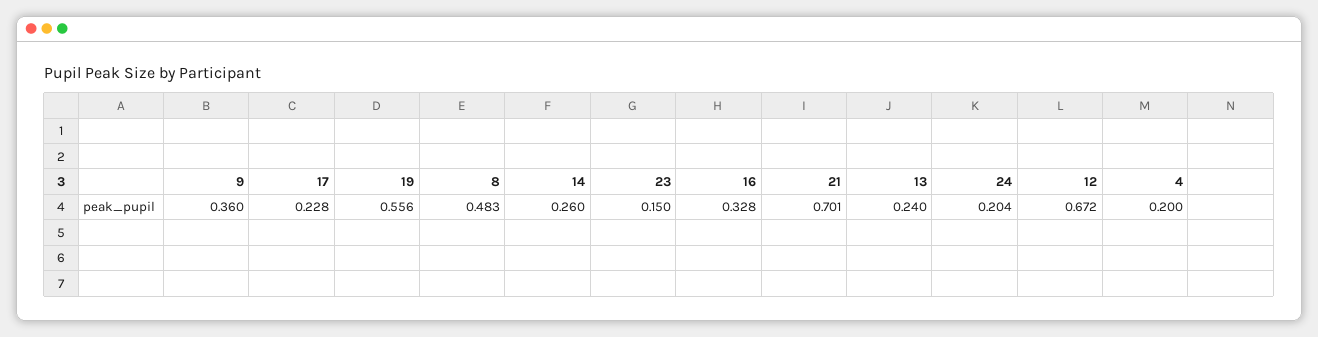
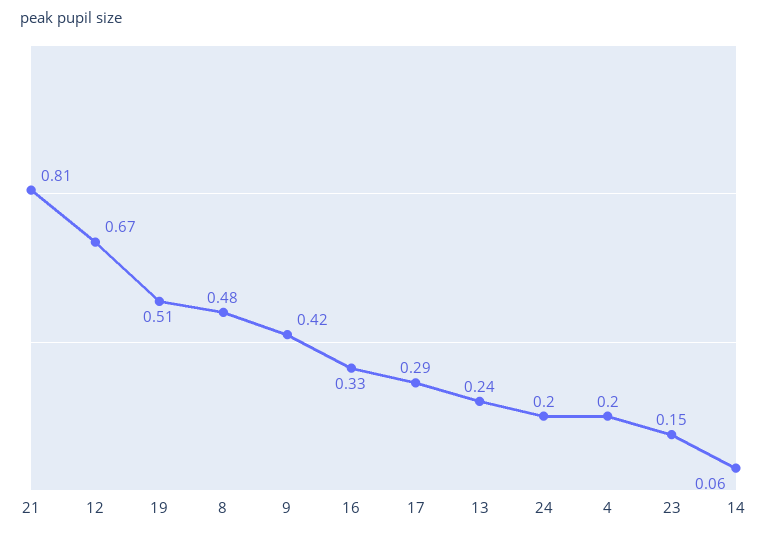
9: 0.36 -> 0.42
17: 0.228 -> 0.29
19: 0.556 -> 0.51
14: 0.26 -> 0.06
21: 0.701 -> 0.81

